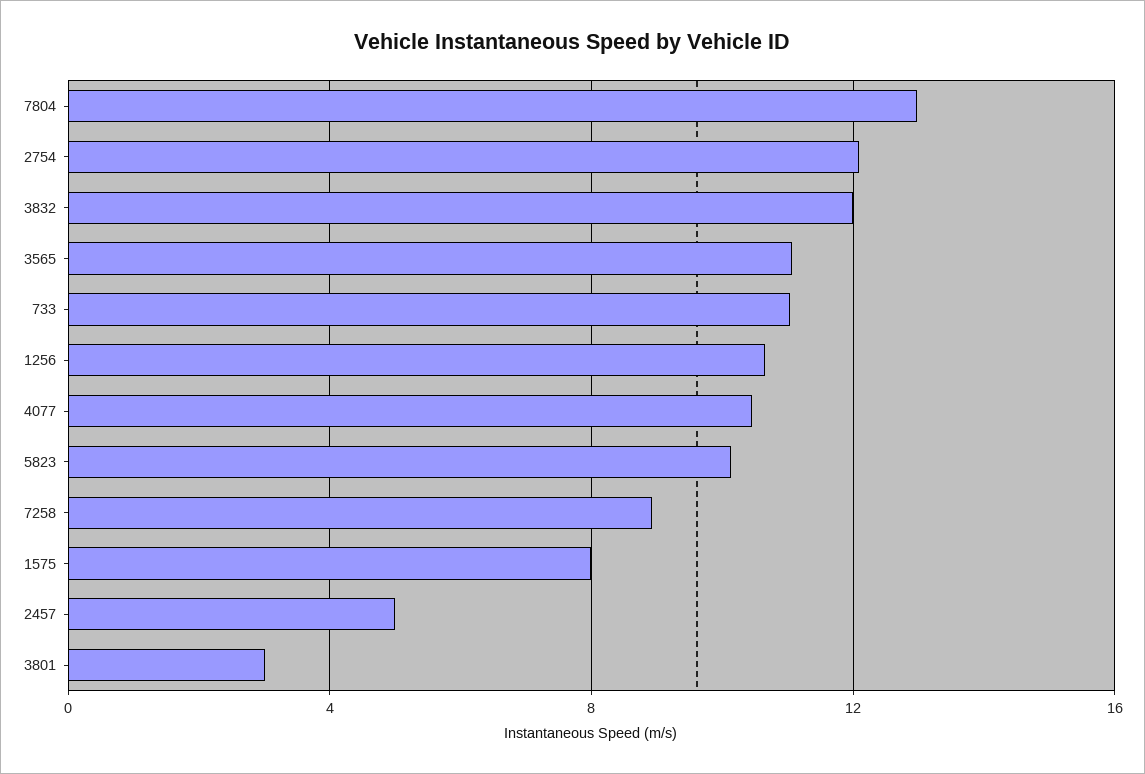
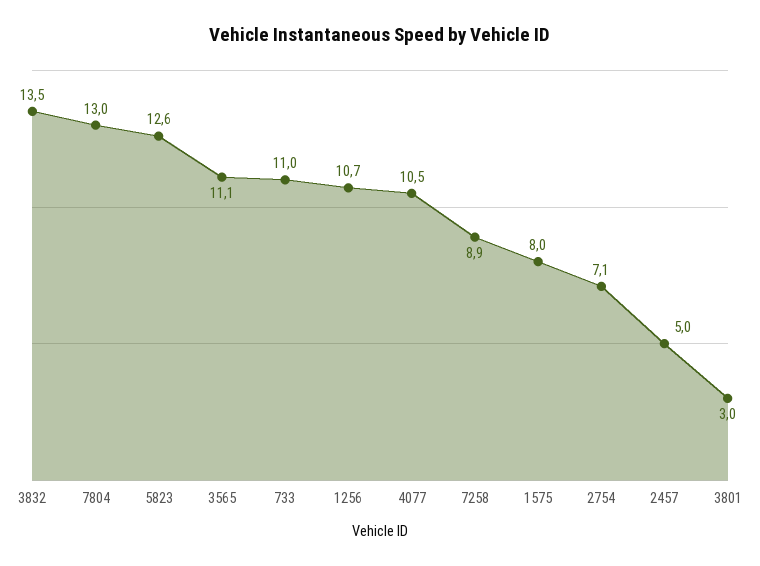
2754: 12 -> 7.1
3832: 12 -> 13.5
5823: 10 -> 12.6

